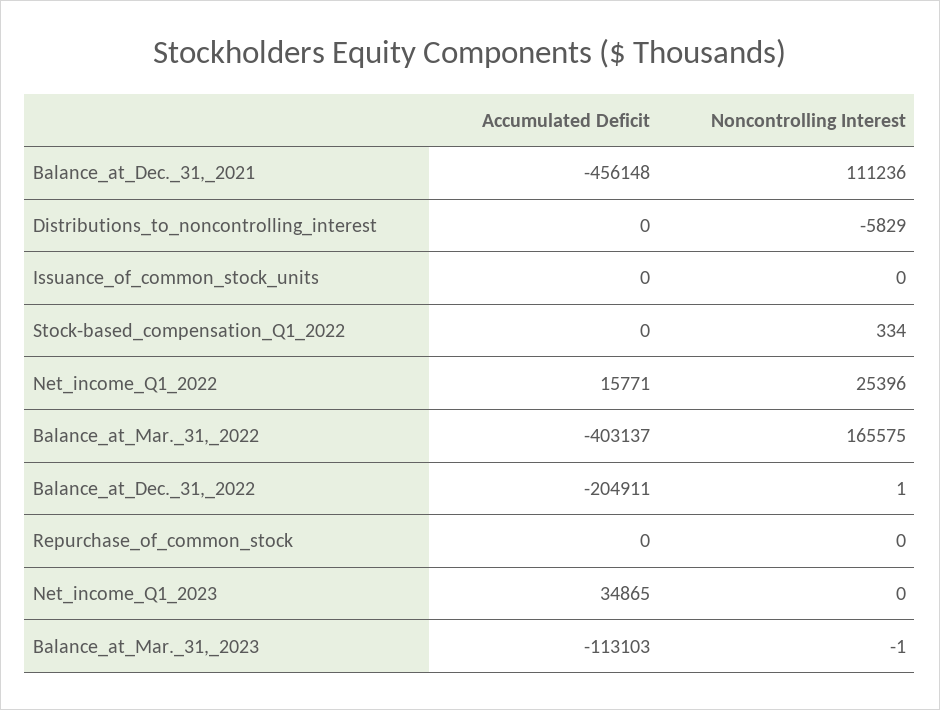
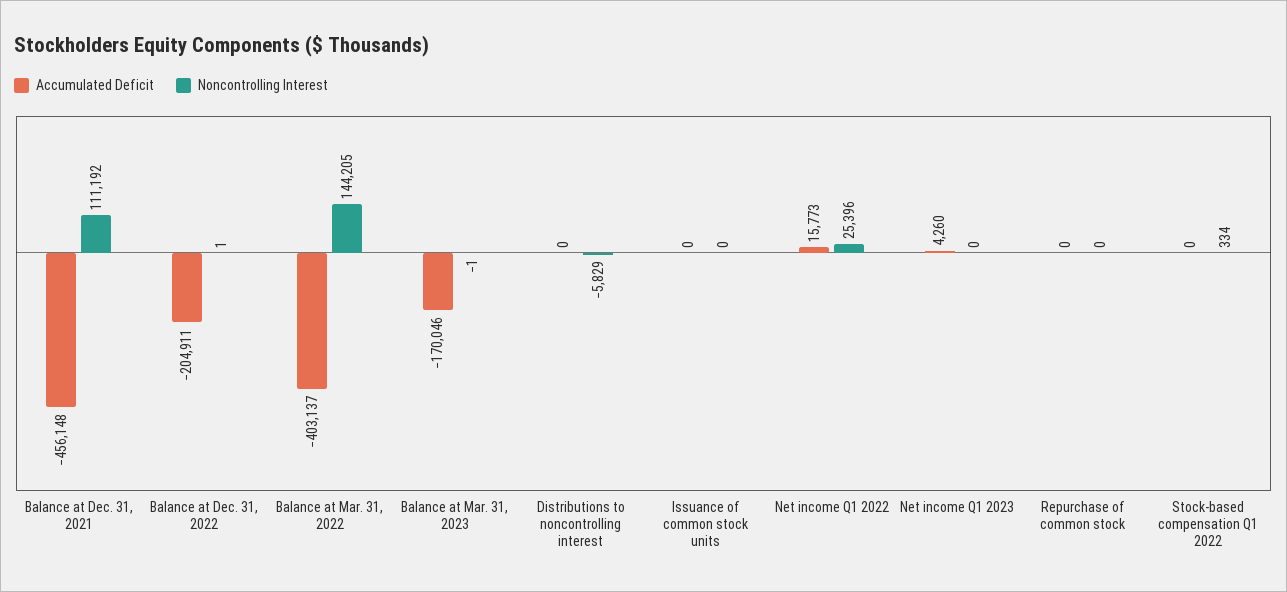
Noncontrolling Interest, Balance_at_Dec._31,_2021: 111236 -> 111192
Accumulated Deficit, Net_income_Q1_2022: 15771 -> 15773
Noncontrolling Interest, Balance_at_Mar._31,_2022: 165575 -> 144205
Accumulated Deficit, Net_income_Q1_2023: 34865 -> 4260
Accumulated Deficit, Balance_at_Mar._31,_2023: -113103 -> -170046

